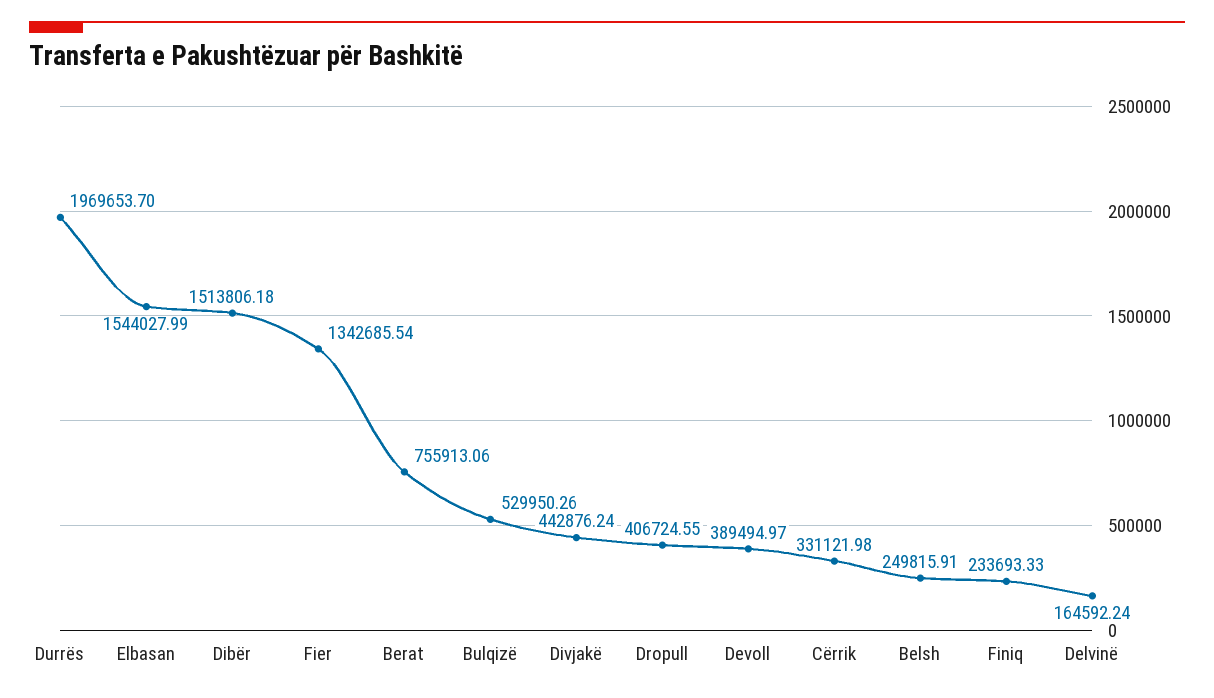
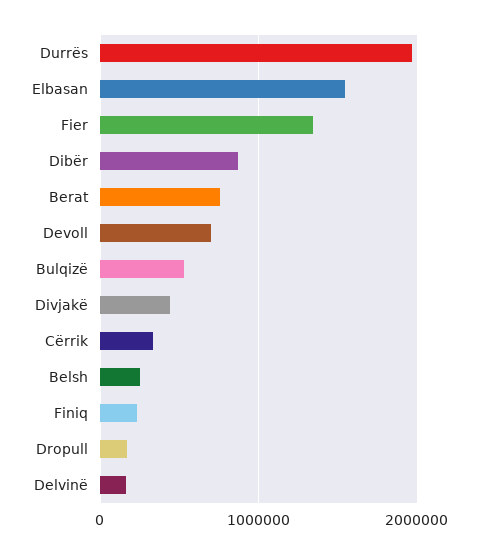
Dibër: 1513806.18 -> 900000
Dropull: 406724.55 -> 200000
Devoll: 389494.97 -> 700000

